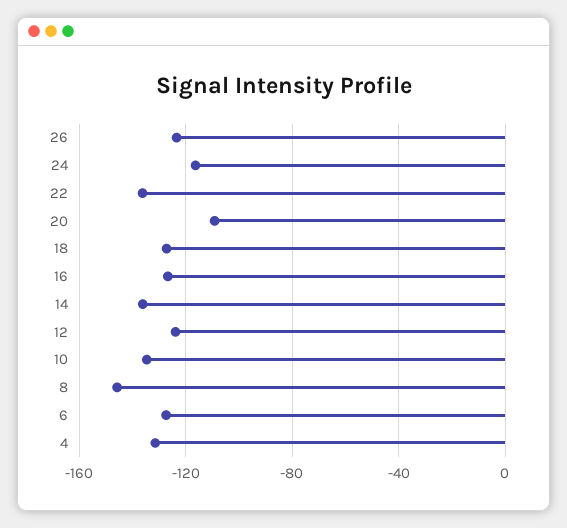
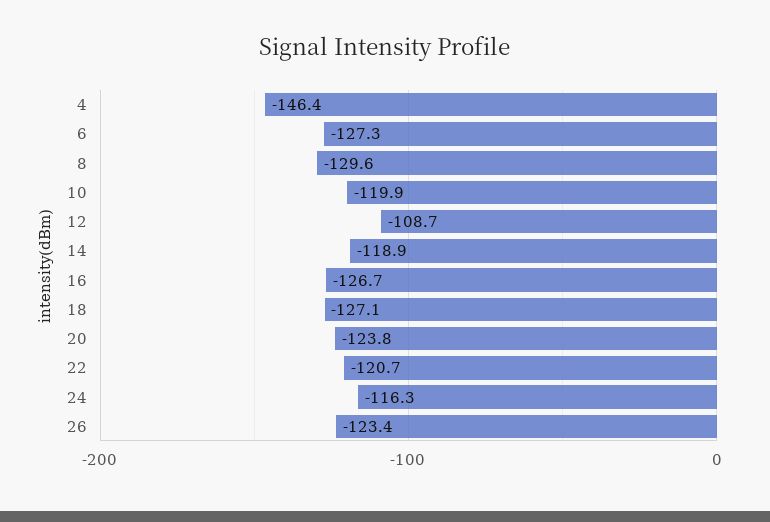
22: -135 -> -120.7
20: -110 -> -123.8
14: -135 -> -118.9
12: -125 -> -108.7
10: -135 -> -119.9
8: -145 -> -129.6
4: -130 -> -146.4

